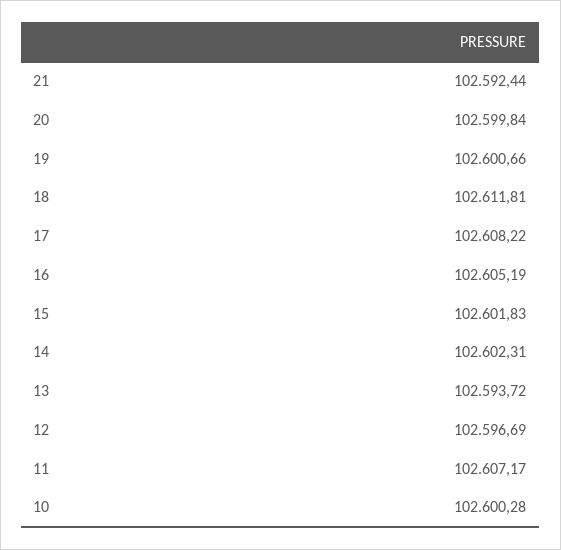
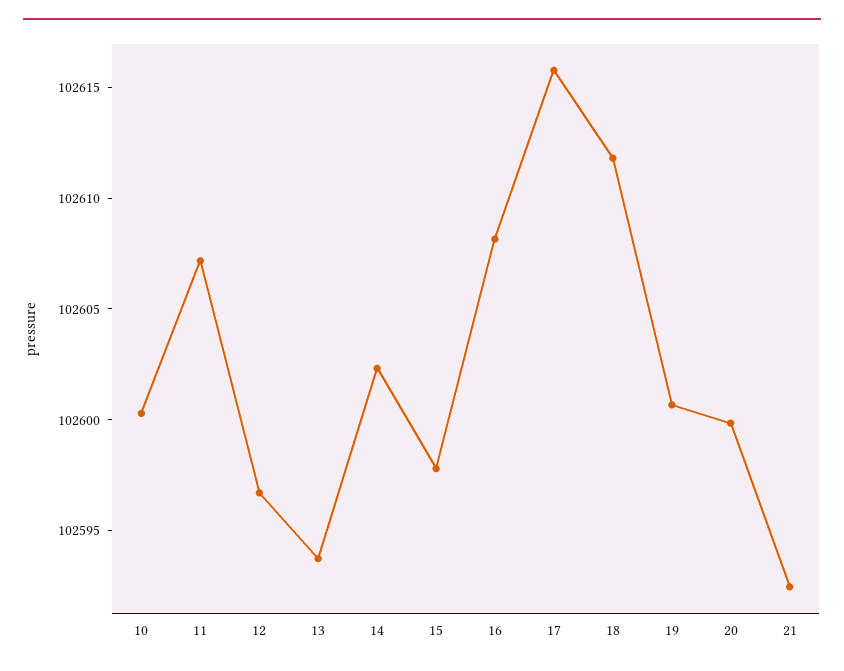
17: 102608.22 -> 102616
16: 102605.19 -> 102608
15: 102601.83 -> 102598

